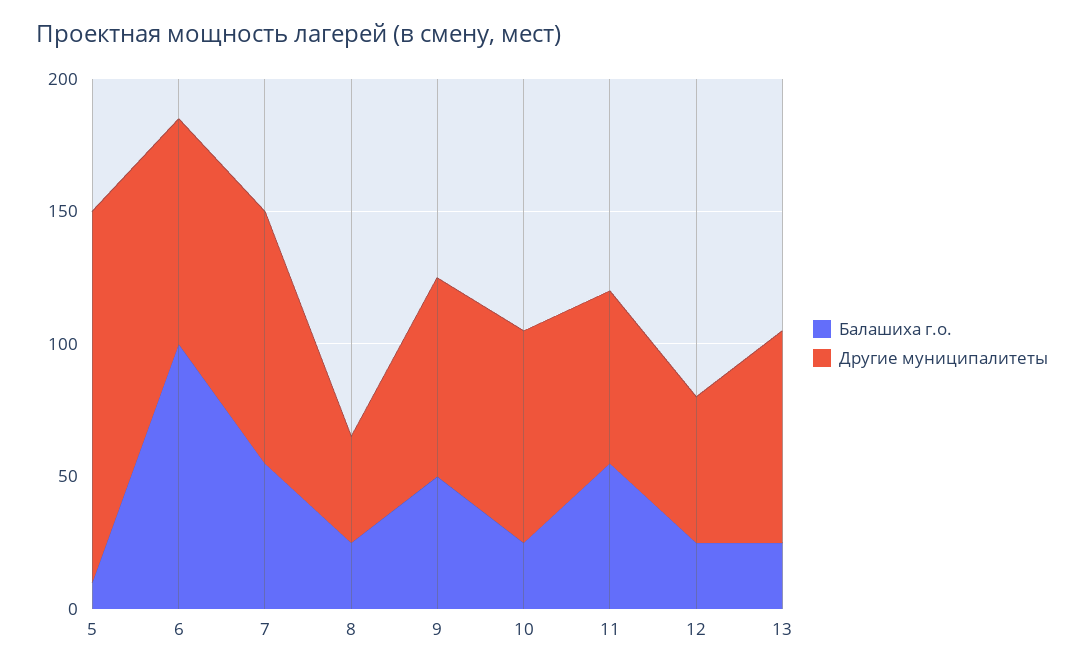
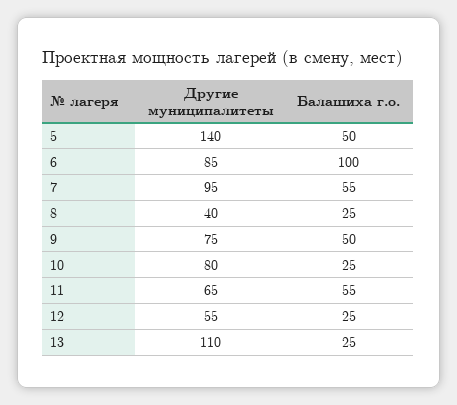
Балашиха г.о., 5: 10 -> 50
Другие муниципалитеты, 13: 80 -> 110

